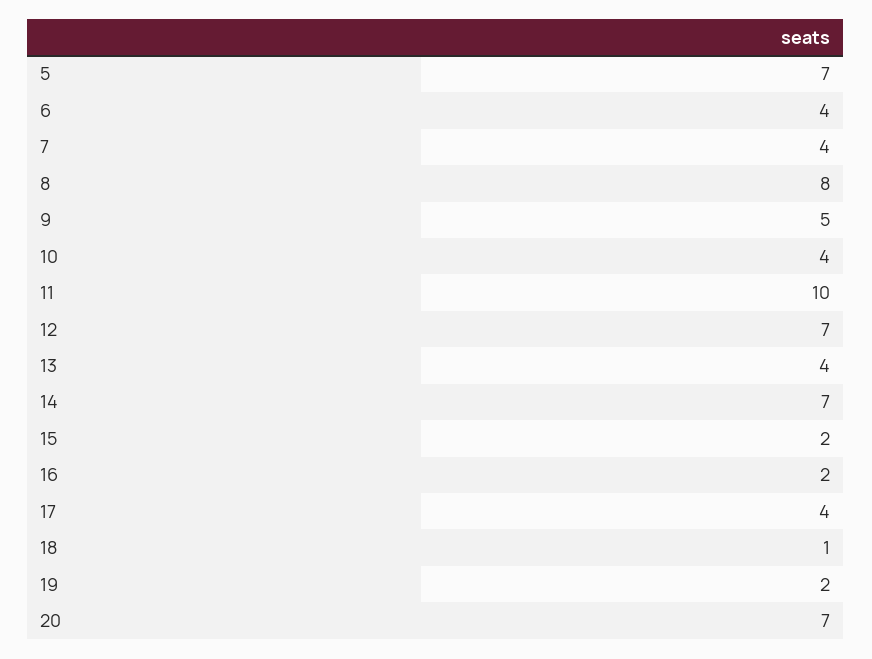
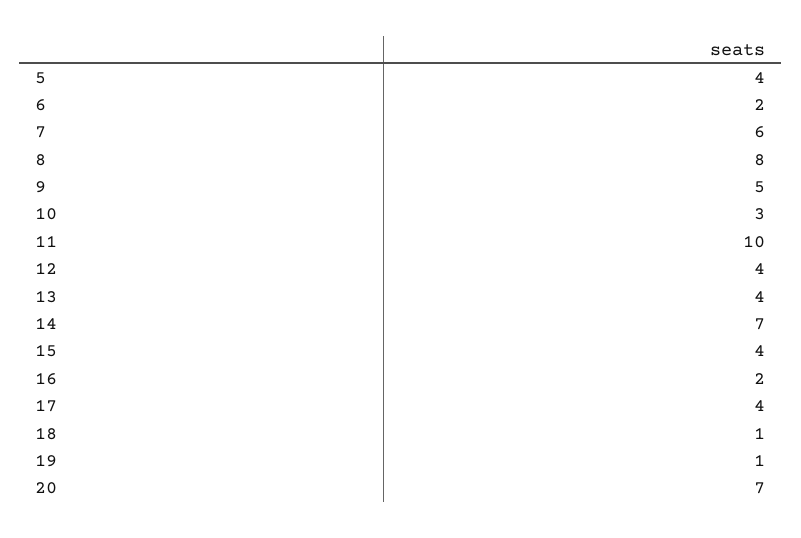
5: 7 -> 4
6: 4 -> 2
7: 4 -> 6
10: 4 -> 3
12: 7 -> 4
15: 2 -> 4
19: 2 -> 1

